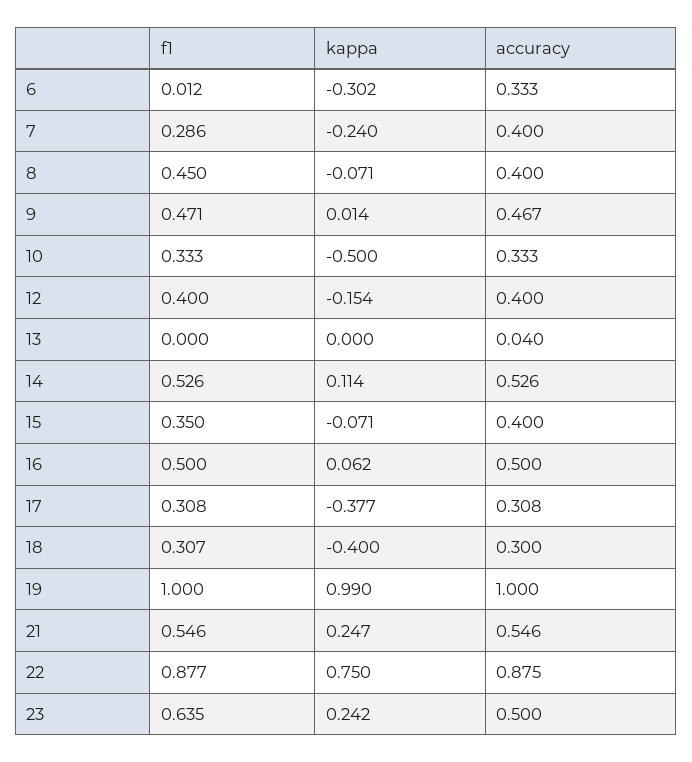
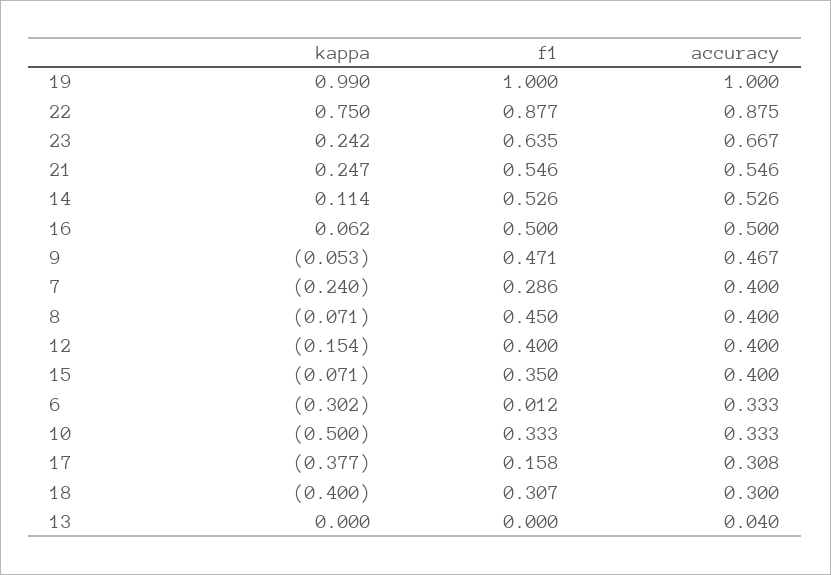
kappa, 9: 0.014 -> -0.053
f1, 17: 0.308 -> 0.158
accuracy, 23: 0.5 -> 0.667

